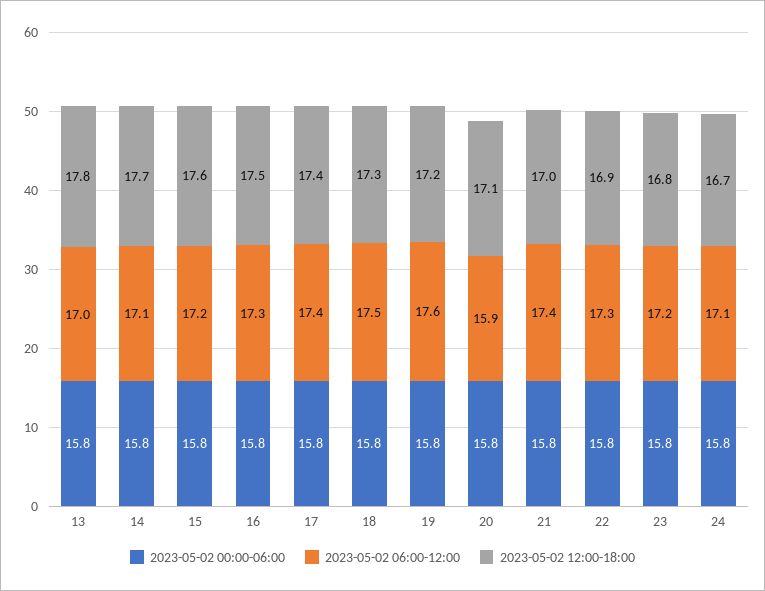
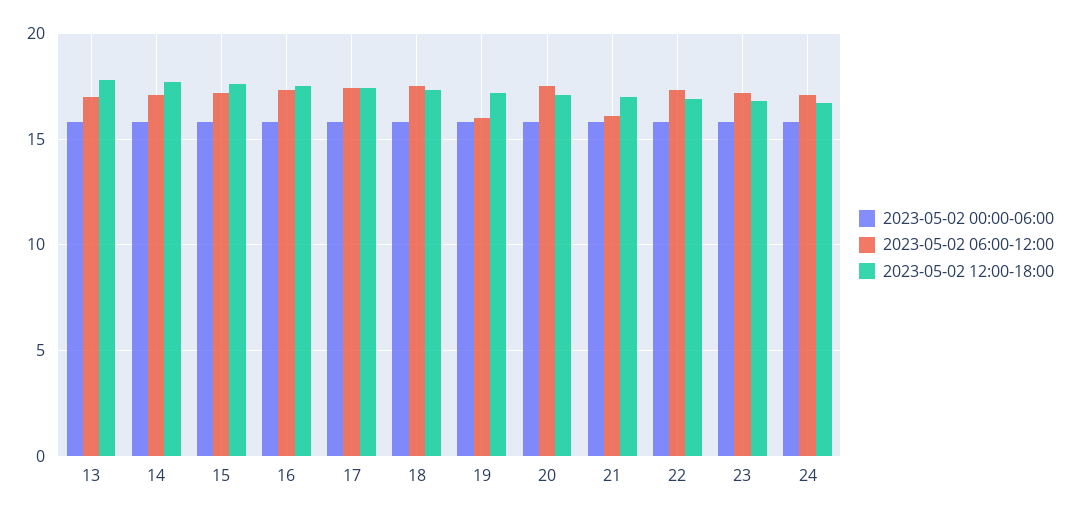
2023-05-02 06:00-12:00, 19: 17.6 -> 16
2023-05-02 06:00-12:00, 20: 15.9 -> 17.5
2023-05-02 06:00-12:00, 21: 17.4 -> 16

